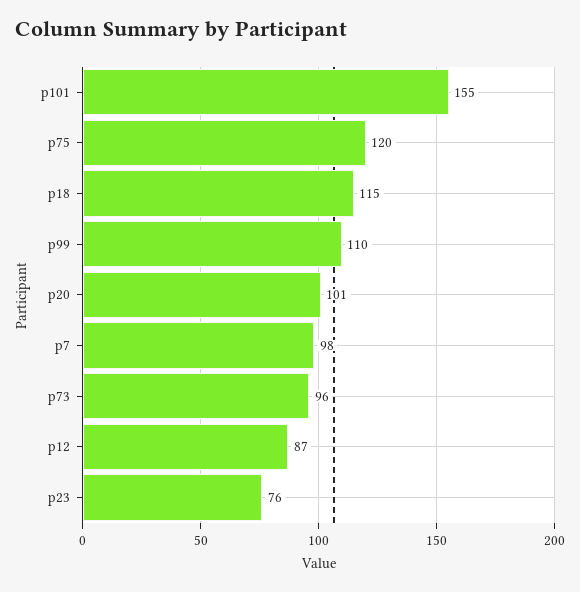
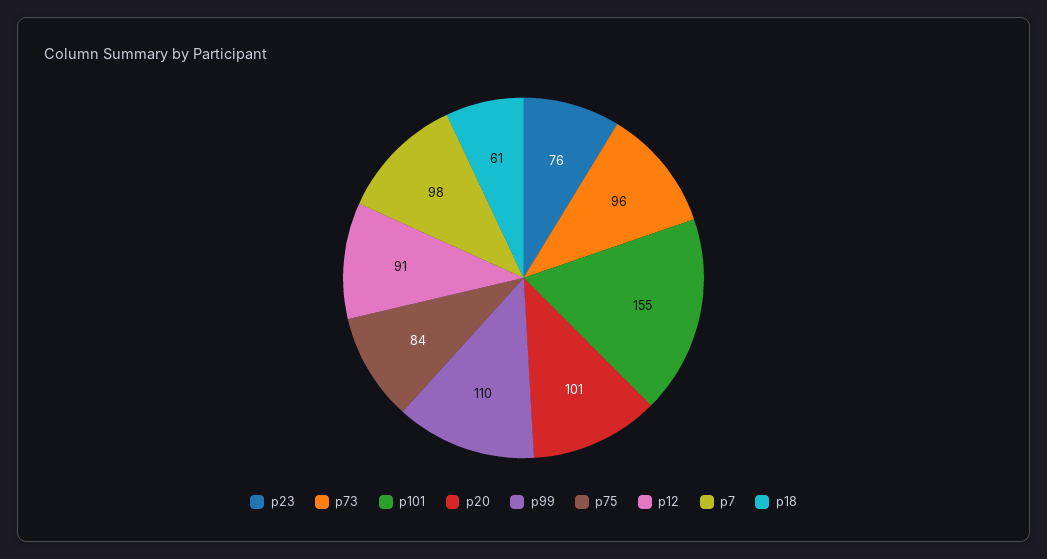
p75: 120 -> 84
p18: 115 -> 61
p12: 87 -> 91

